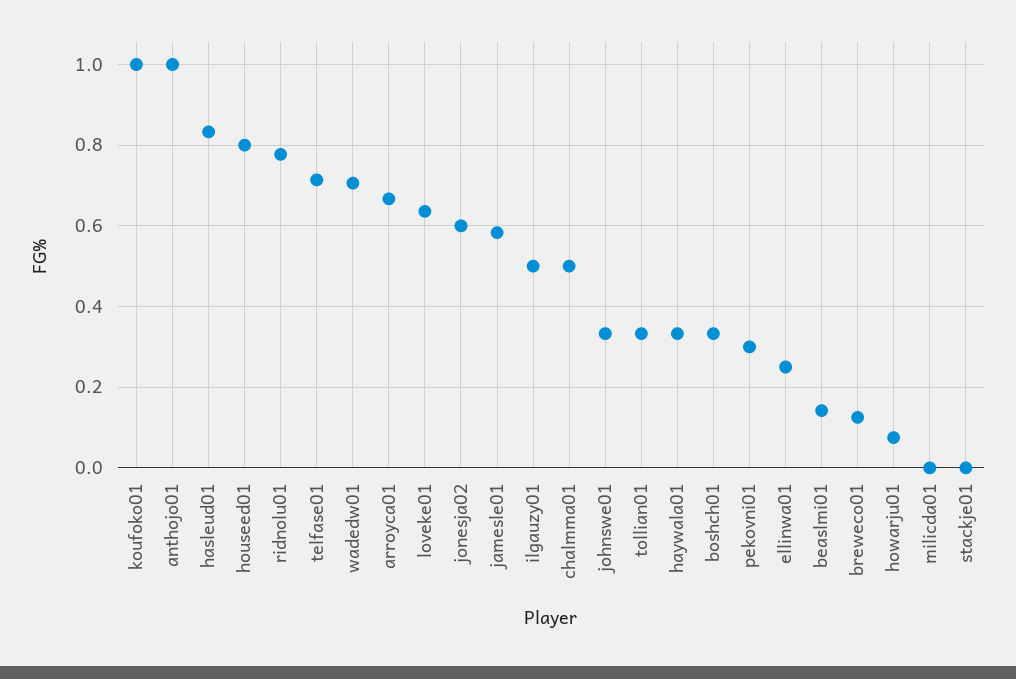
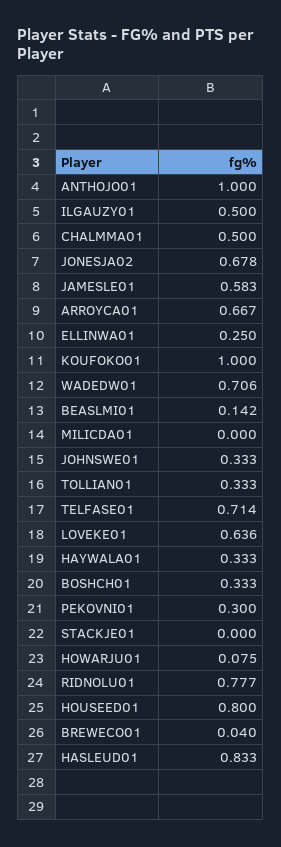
jonesja02: 0.6 -> 0.678
breweco01: 0.12 -> 0.04

